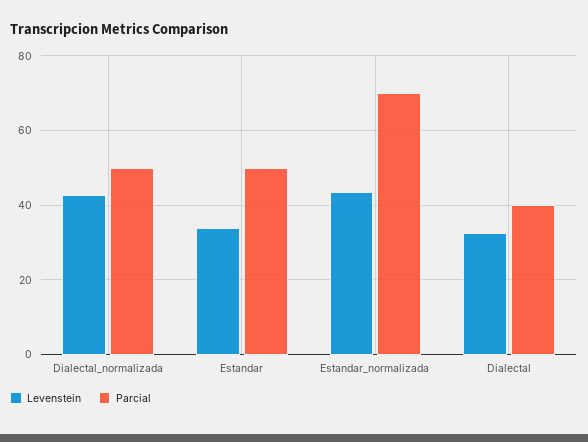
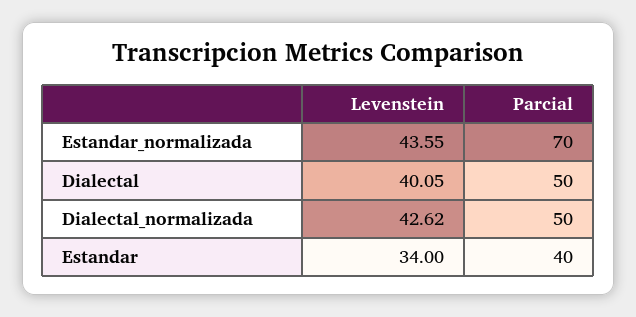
Parcial, Estandar: 50 -> 40
Levenstein, Dialectal: 32 -> 40.05
Parcial, Dialectal: 40 -> 50

